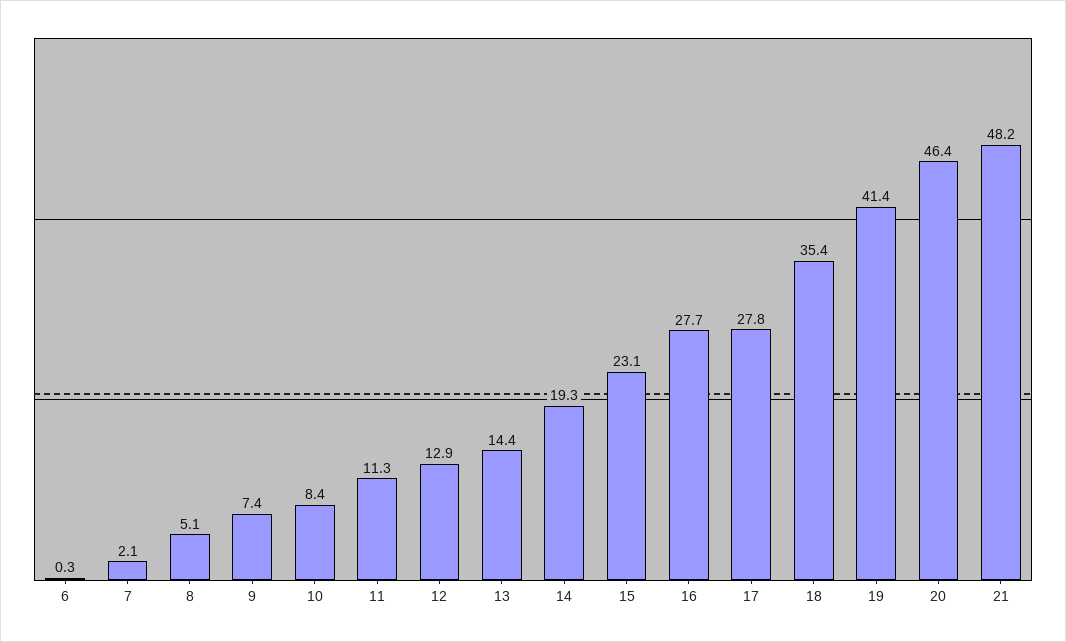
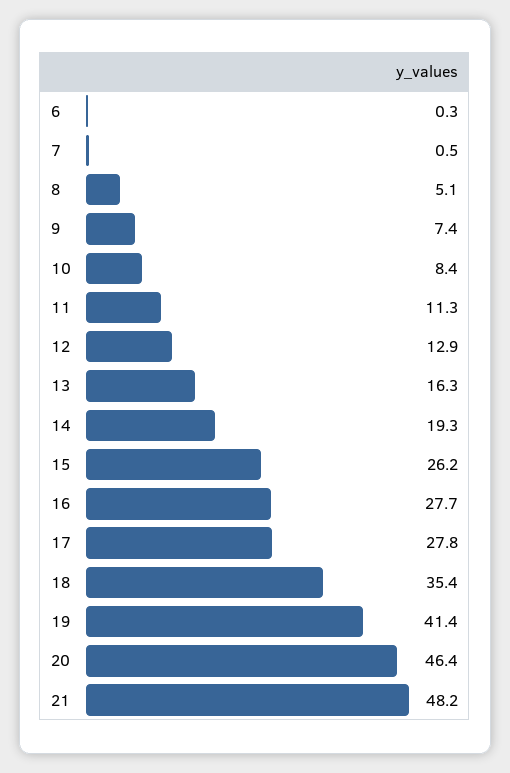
7: 2.1 -> 0.5
13: 14.4 -> 16.3
15: 23.1 -> 26.2

